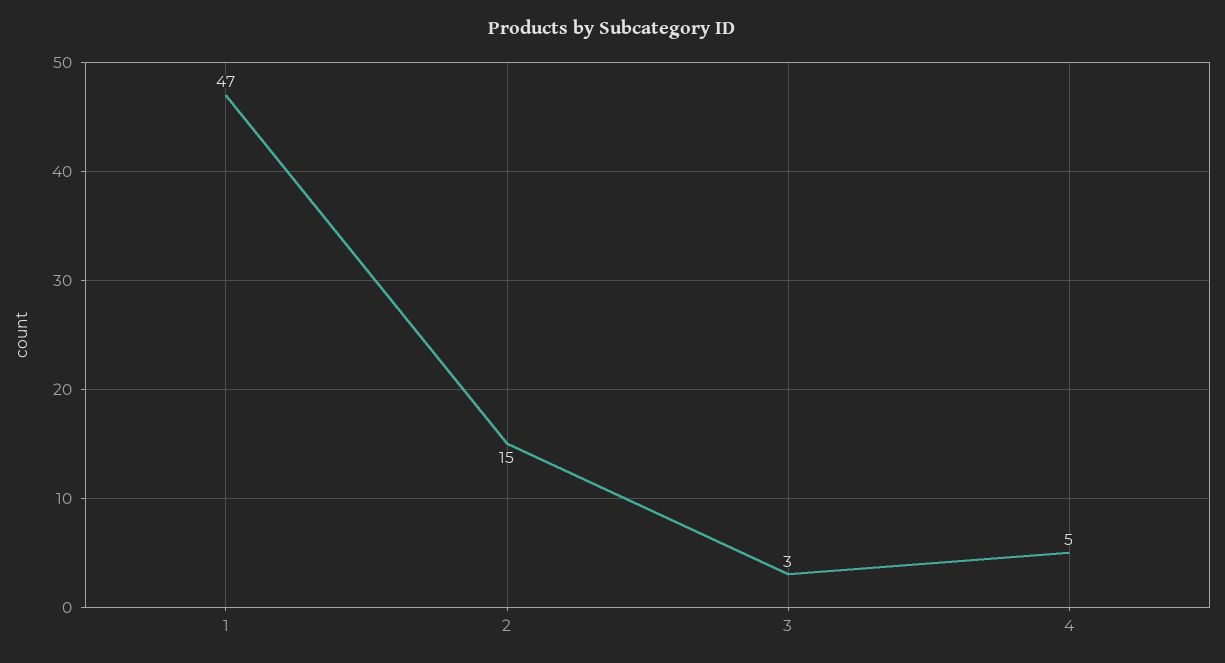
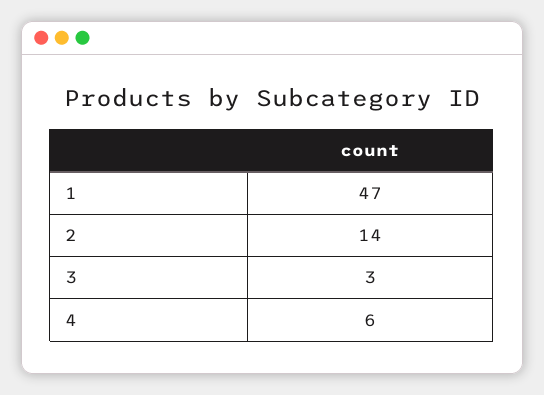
2: 15 -> 14
4: 5 -> 6

